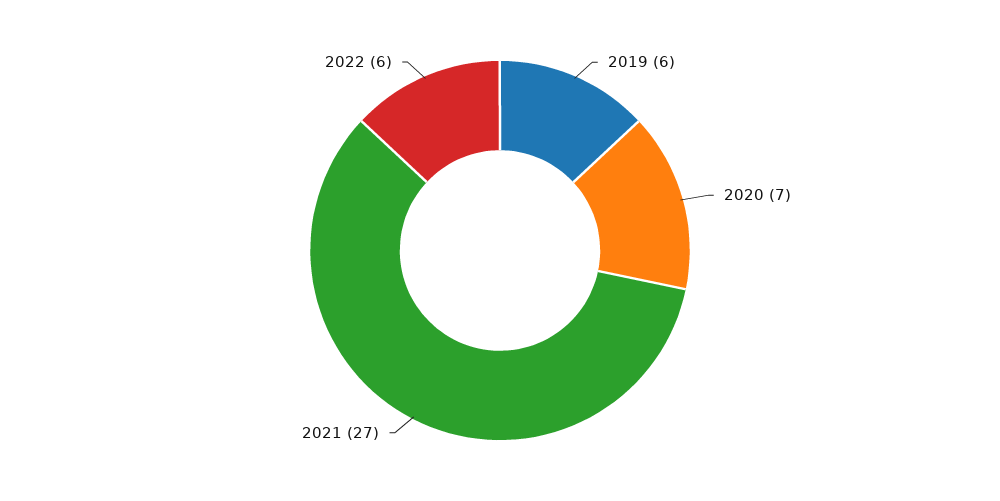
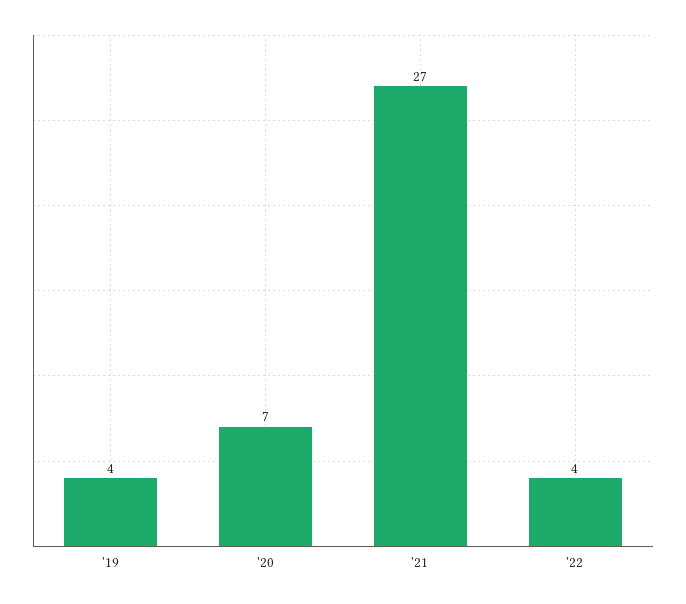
2019: 6 -> 4
2022: 6 -> 4

